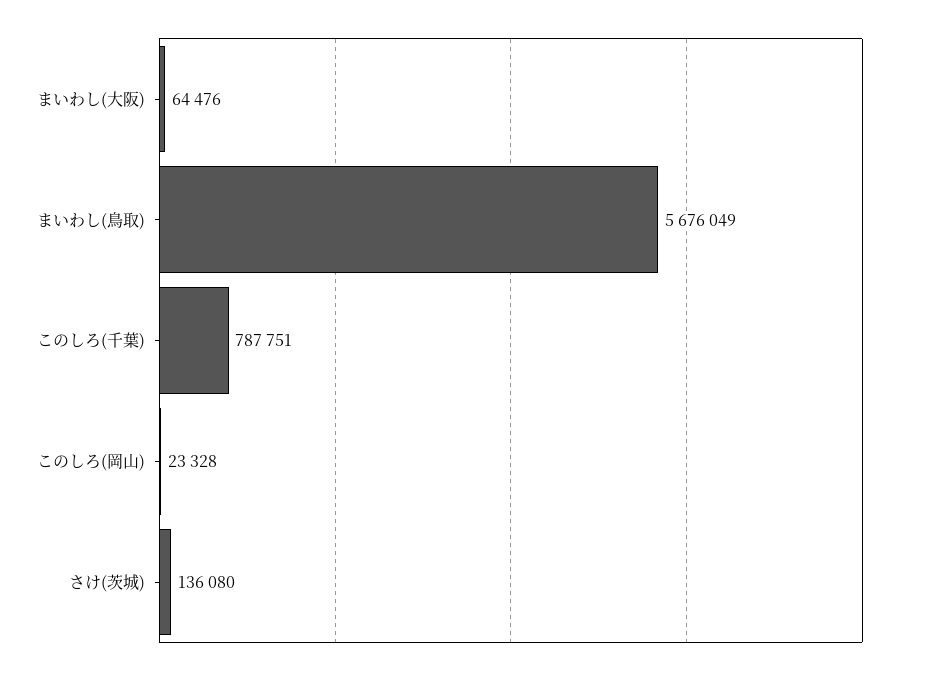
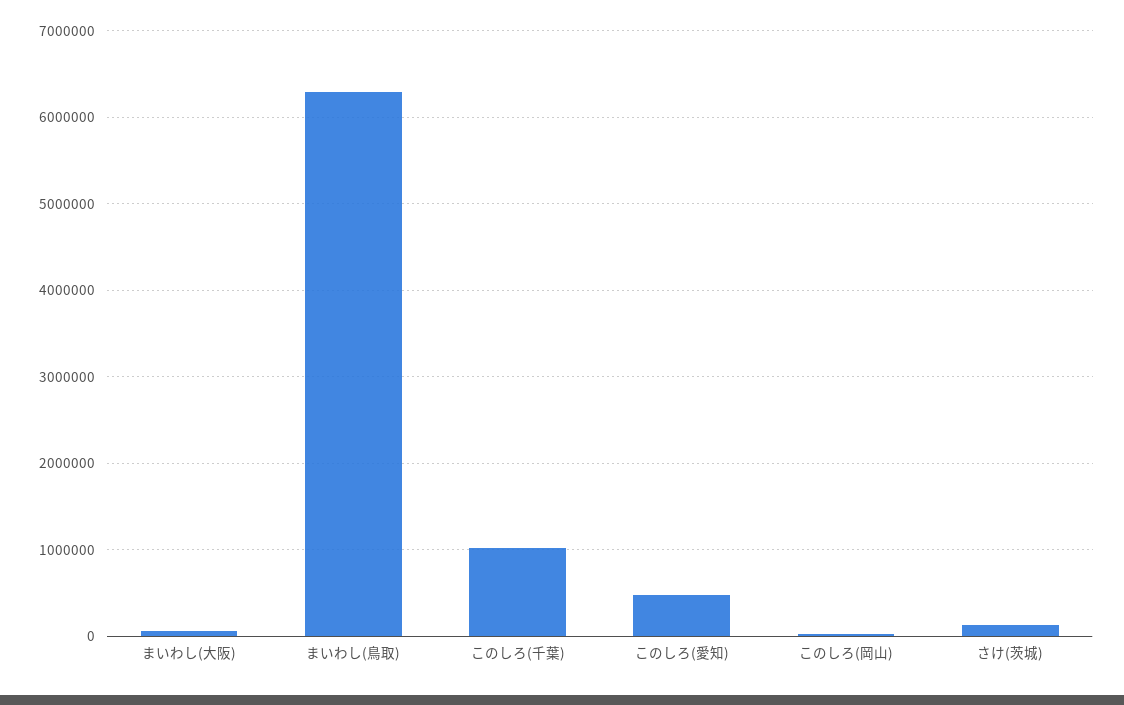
まいわし(鳥取): 5676049 -> 6300000
このしろ(千葉): 787751 -> 1000000
このしろ(愛知): none -> 500000

